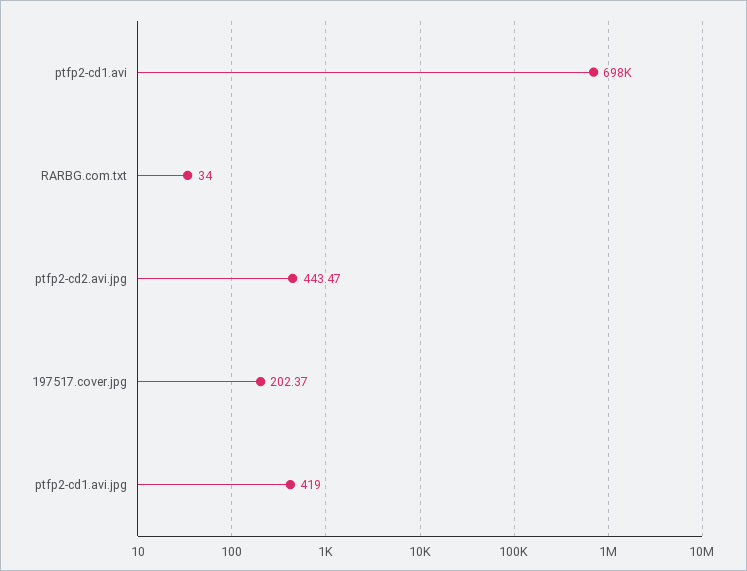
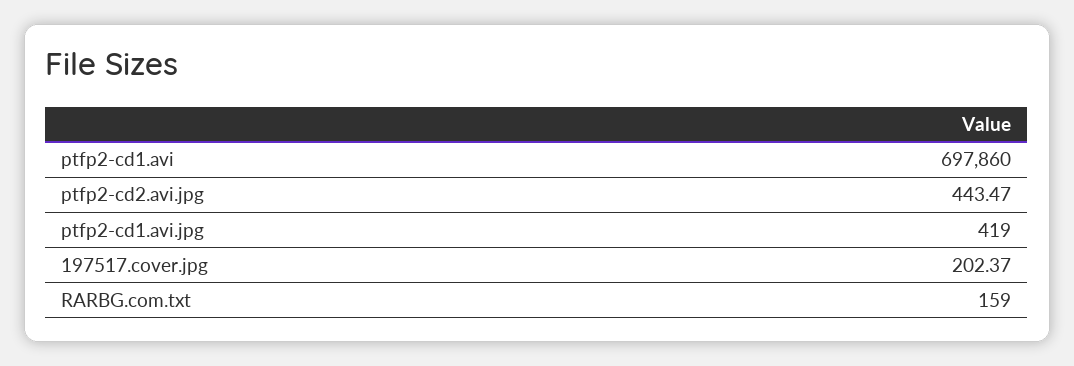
RARBG.com.txt: 34 -> 159

